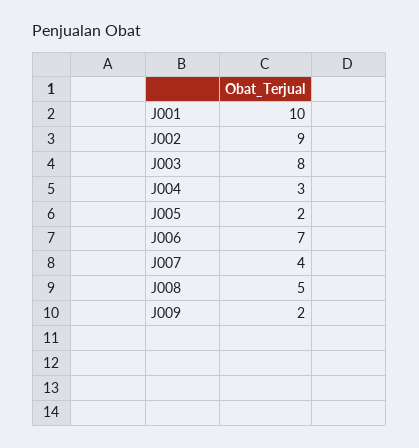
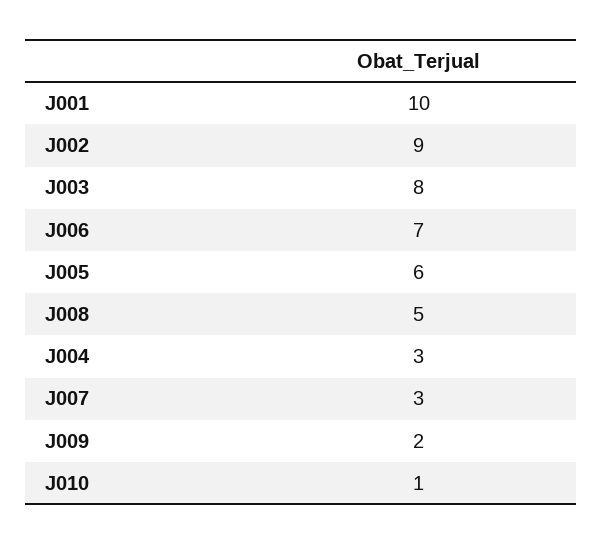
J005: 2 -> 6
J007: 4 -> 3
J010: none -> 1

